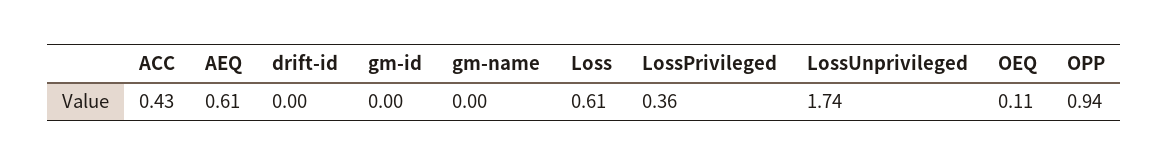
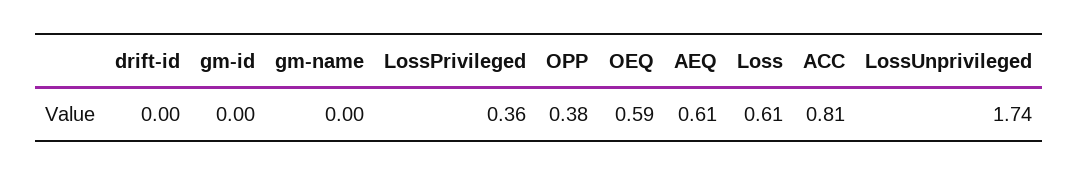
ACC: 0.43 -> 0.81
OEQ: 0.11 -> 0.59
OPP: 0.94 -> 0.38

